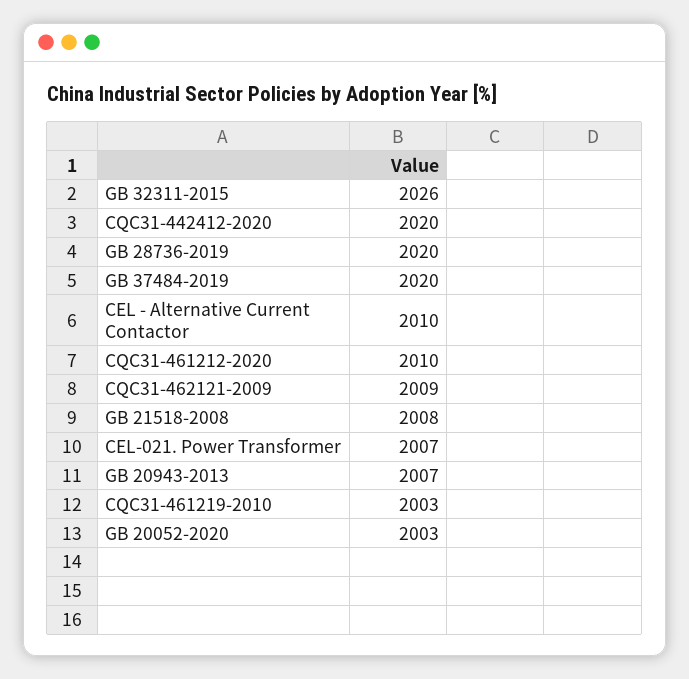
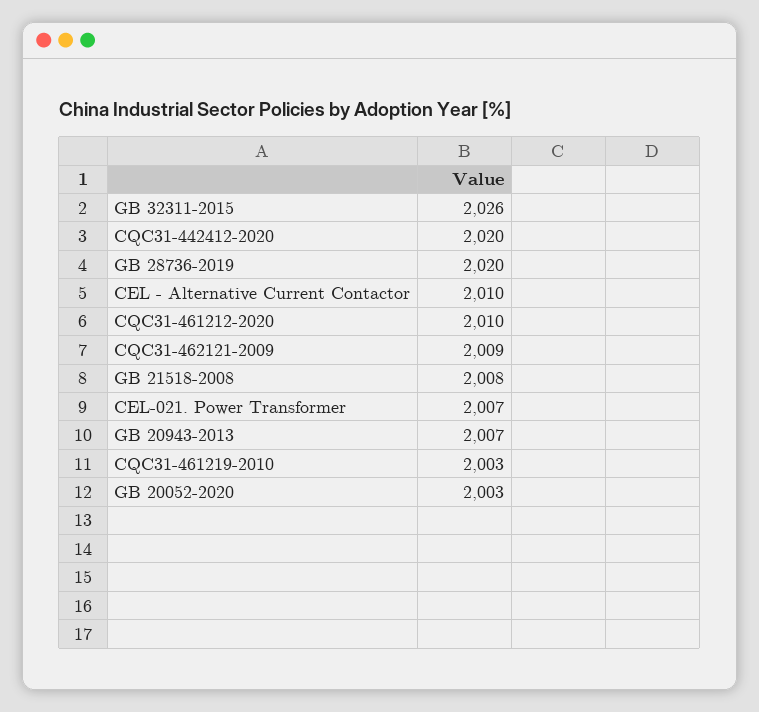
GB 37484-2019: 2020 -> none

